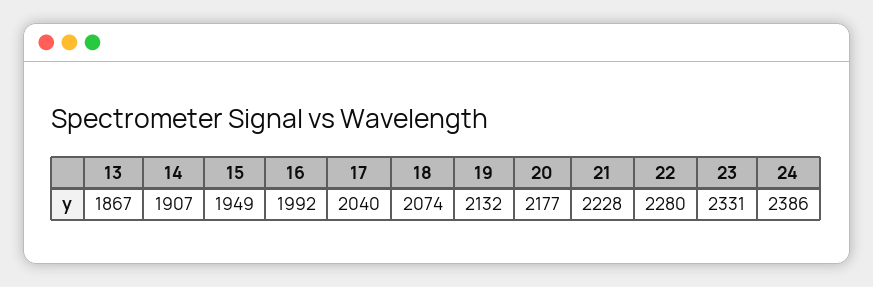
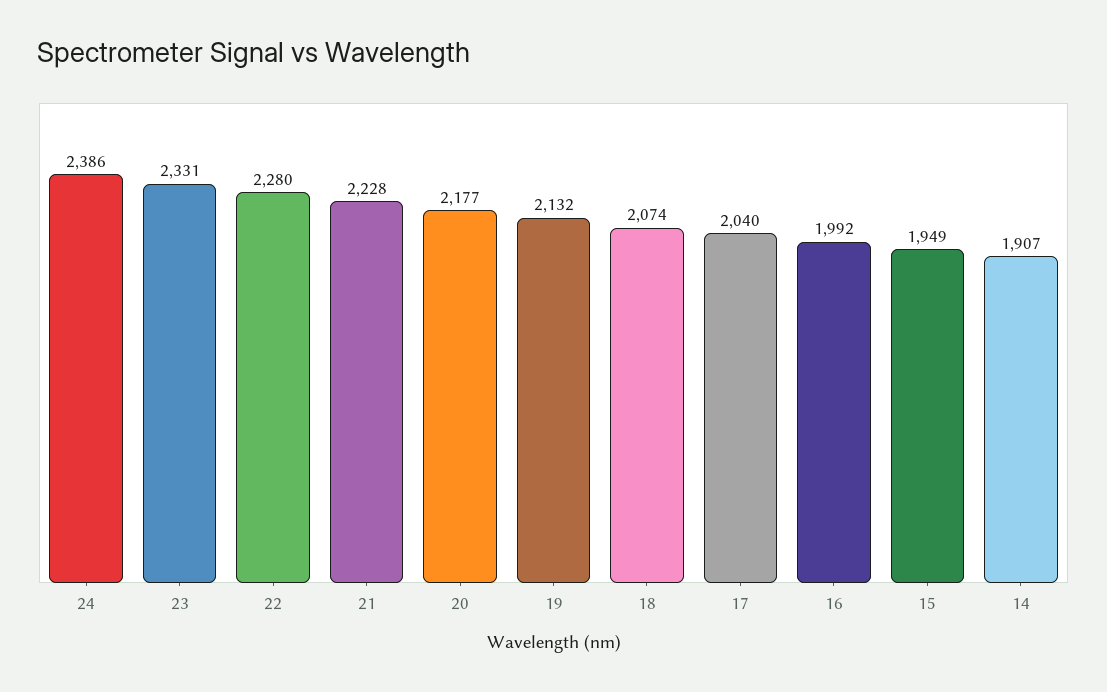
13: 1867 -> none

